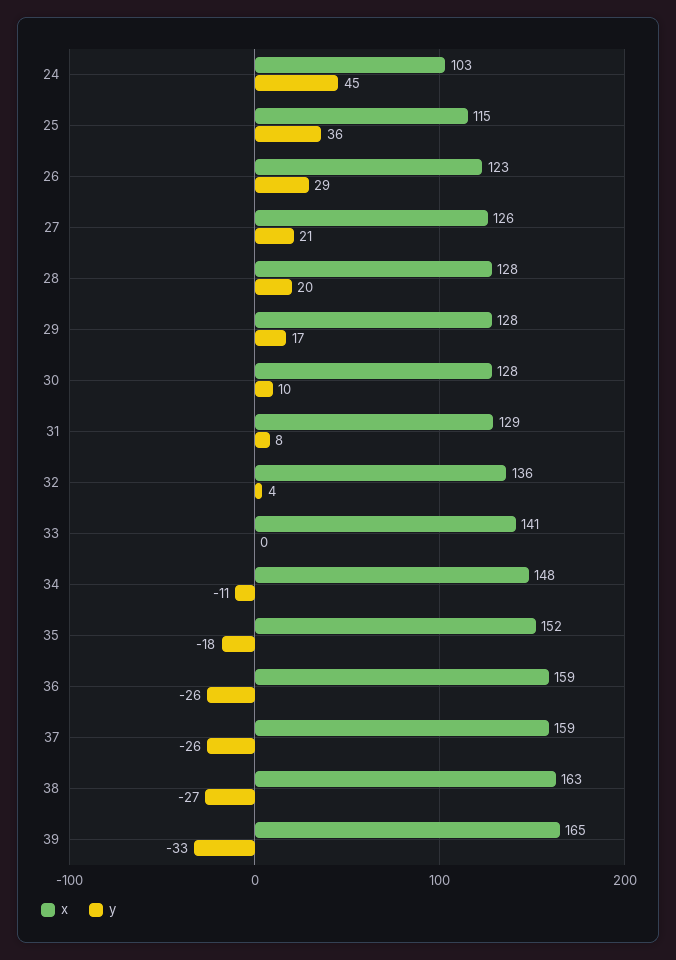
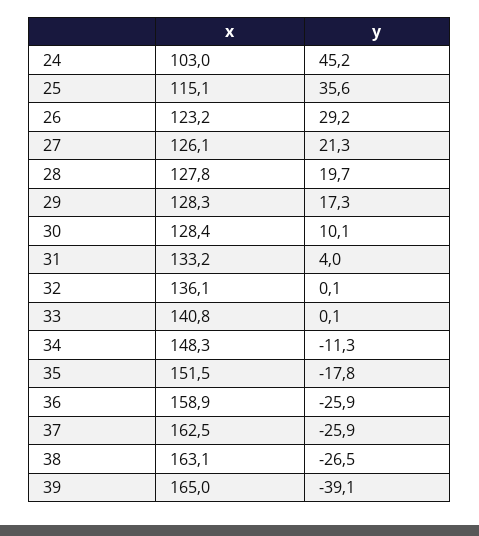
x, 31: 129 -> 133.2
y, 31: 8 -> 4
y, 32: 4 -> 0.1
x, 37: 159 -> 162.5
y, 39: -33 -> -39.1

